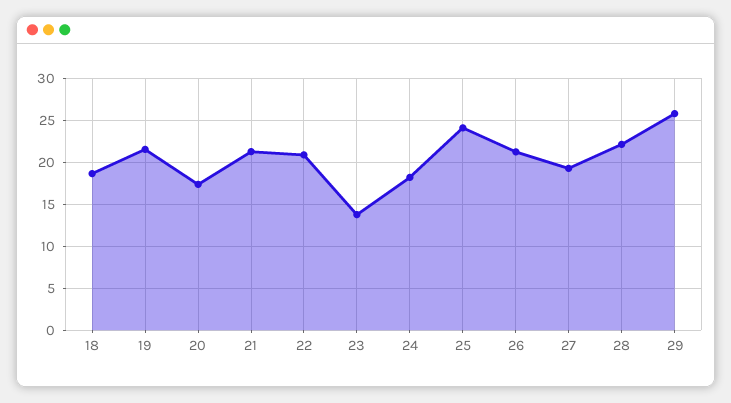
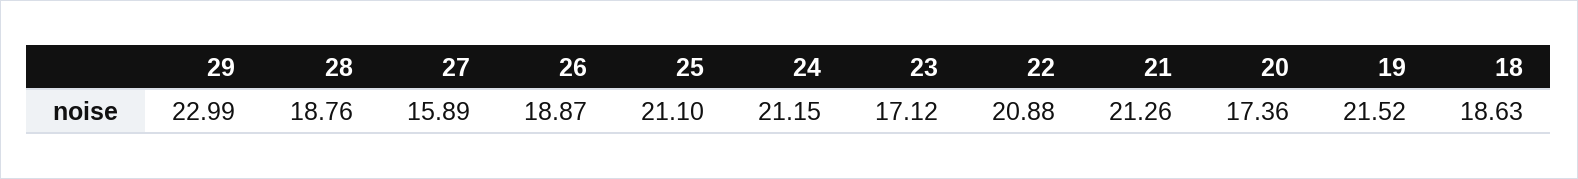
23: 14 -> 17.12
24: 18 -> 21.15
25: 24 -> 21.1
26: 21 -> 18.87
27: 19 -> 15.89
28: 22 -> 18.76
29: 26 -> 22.99

